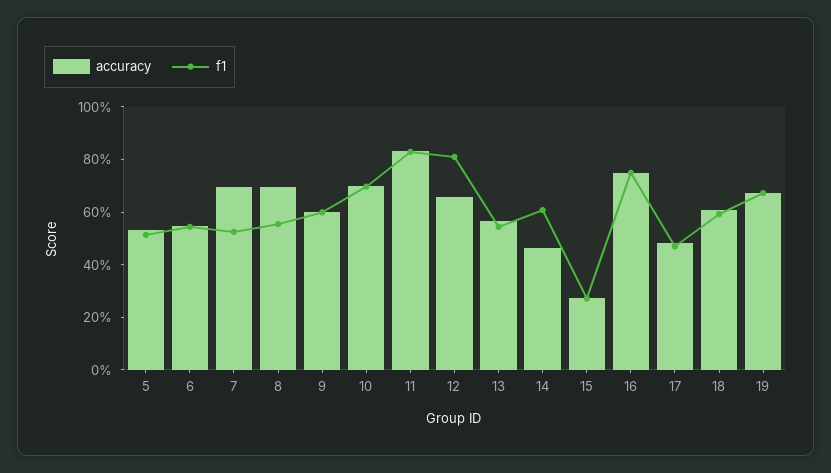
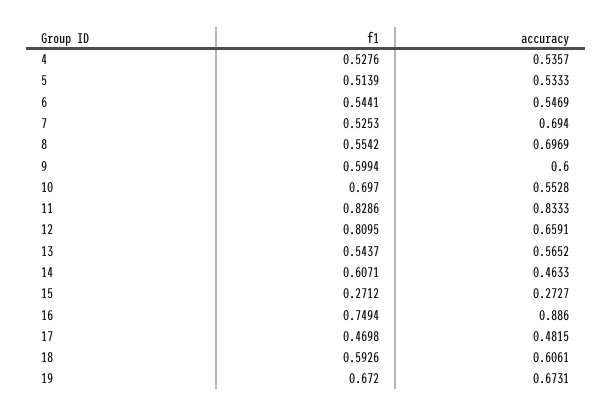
accuracy, 10: 0.7 -> 0.5528
accuracy, 16: 0.75 -> 0.886
f1, 4: none -> 0.5276
accuracy, 4: none -> 0.5357

